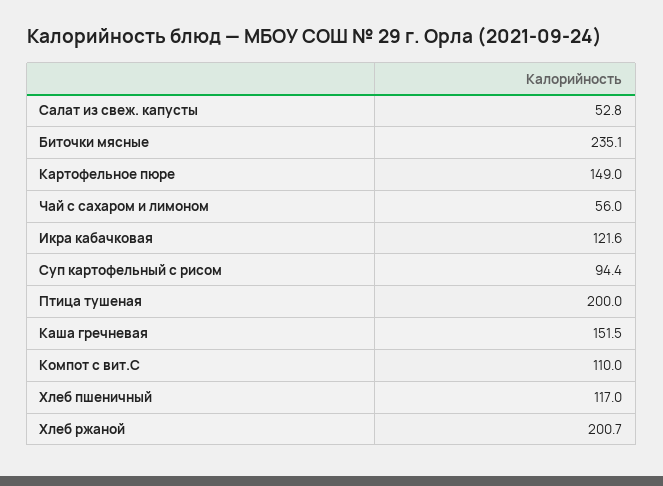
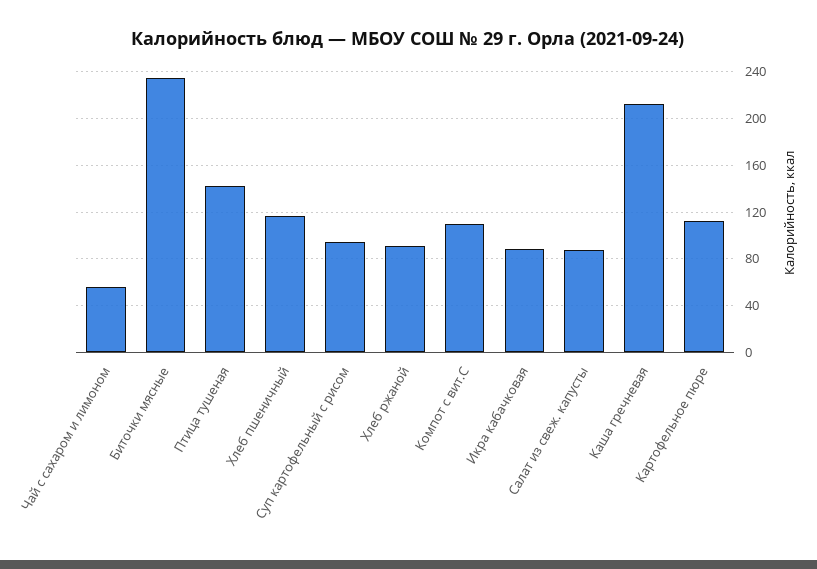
Салат из свеж. капусты: 52.8 -> 90
Картофельное пюре: 149 -> 110
Икра кабачковая: 121.6 -> 90
Птица тушеная: 200 -> 140
Каша гречневая: 151.5 -> 210
Хлеб ржаной: 200.7 -> 90

